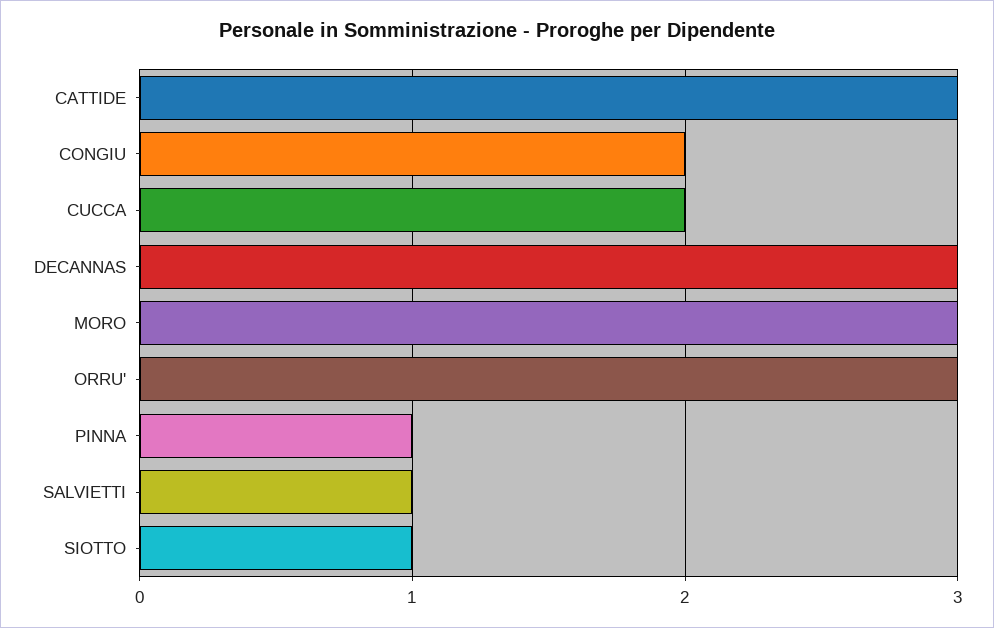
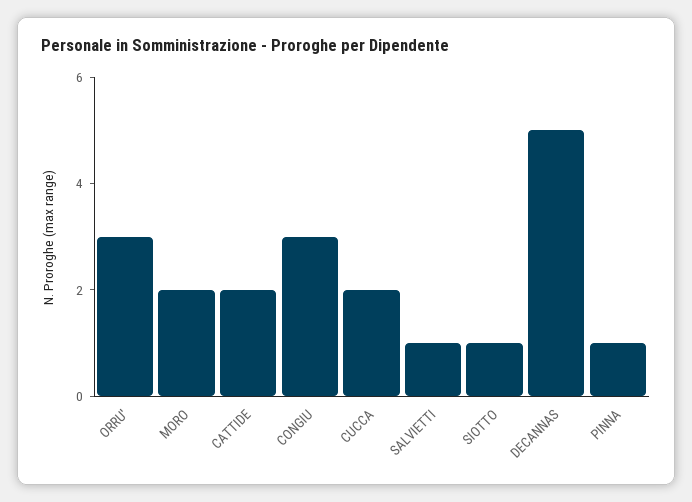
CATTIDE: 3 -> 2
CONGIU: 2 -> 3
DECANNAS: 3 -> 5
MORO: 3 -> 2

